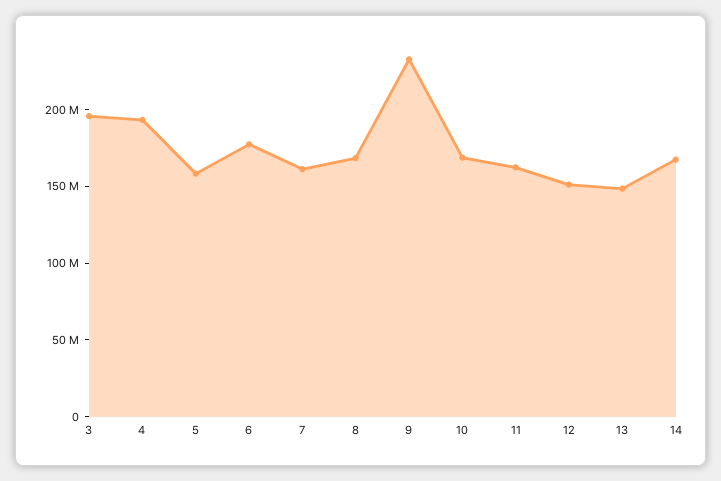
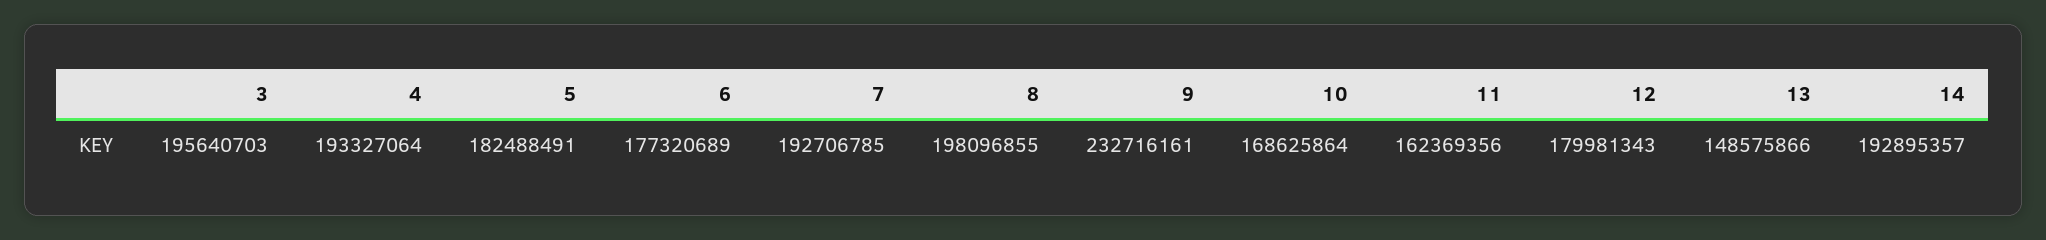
5: 160000000 -> 182488491
7: 160000000 -> 192706785
8: 170000000 -> 198096855
12: 150000000 -> 179981343
14: 170000000 -> 192895357

